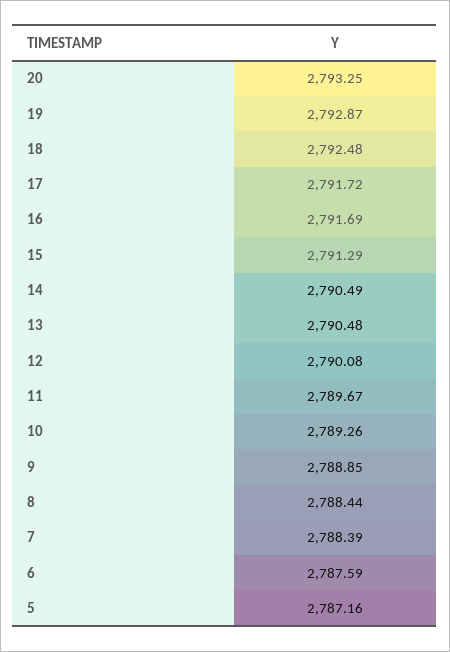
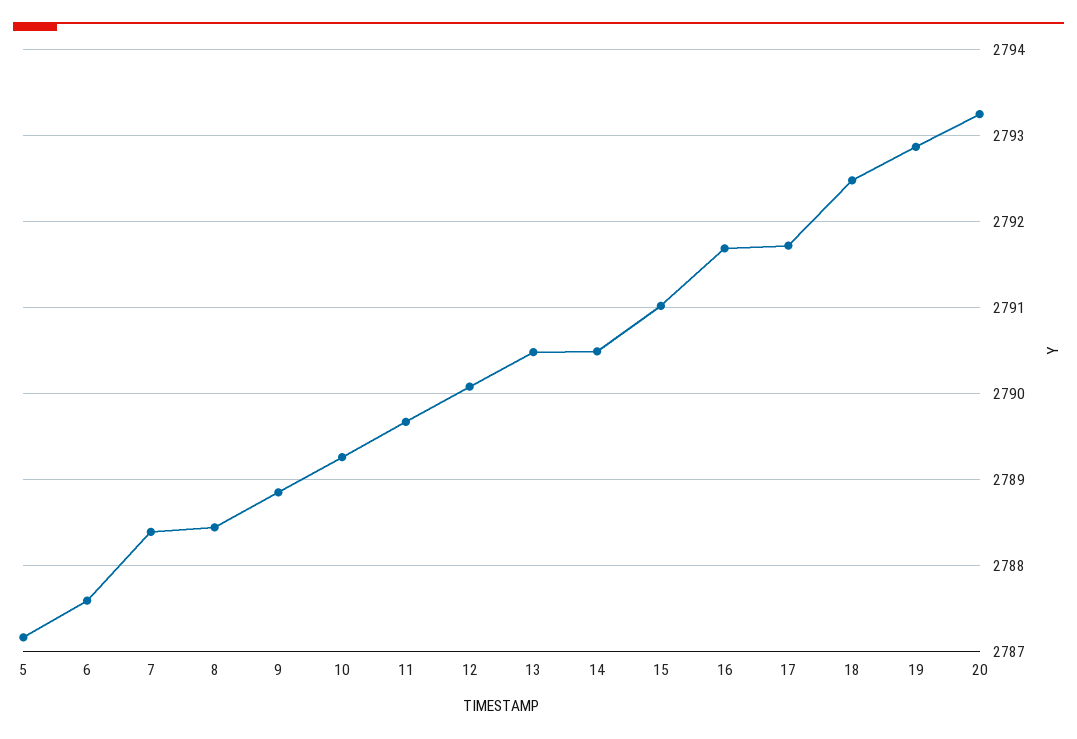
15: 2791.29 -> 2791

